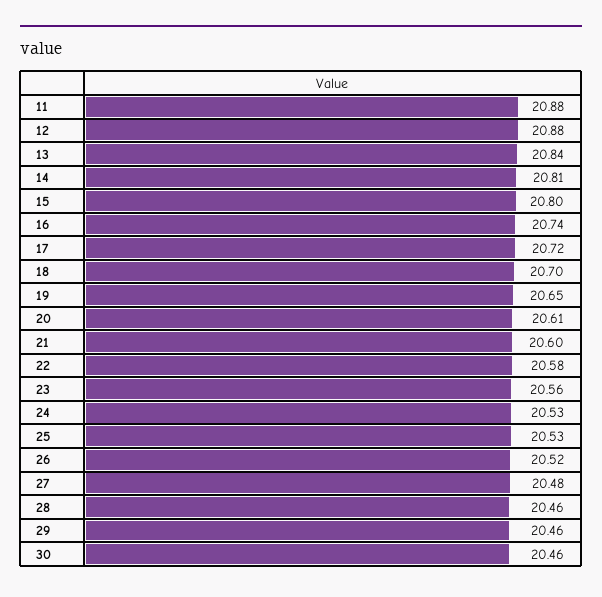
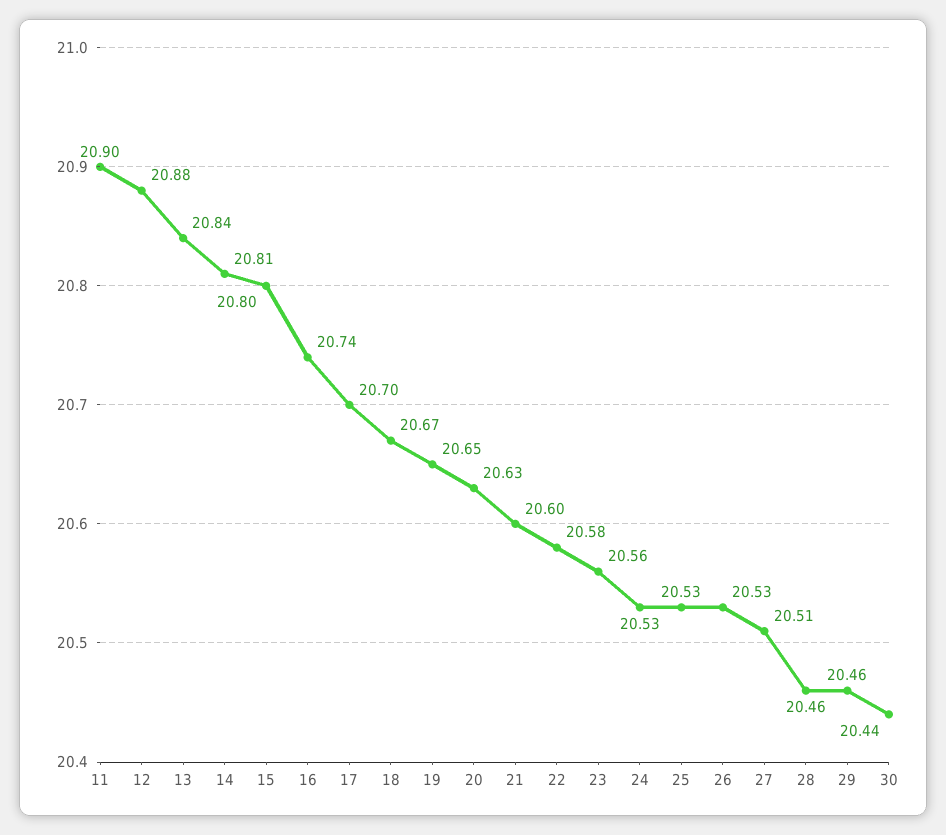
11: 20.88 -> 20.9
17: 20.72 -> 20.7
18: 20.7 -> 20.67
20: 20.61 -> 20.63
26: 20.52 -> 20.53
27: 20.48 -> 20.51
30: 20.46 -> 20.44

